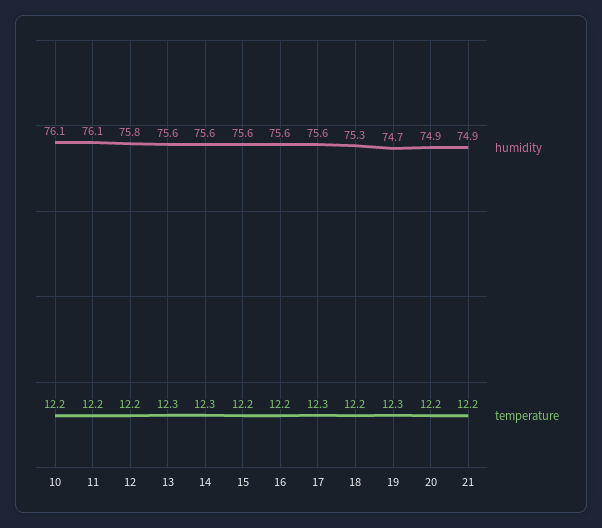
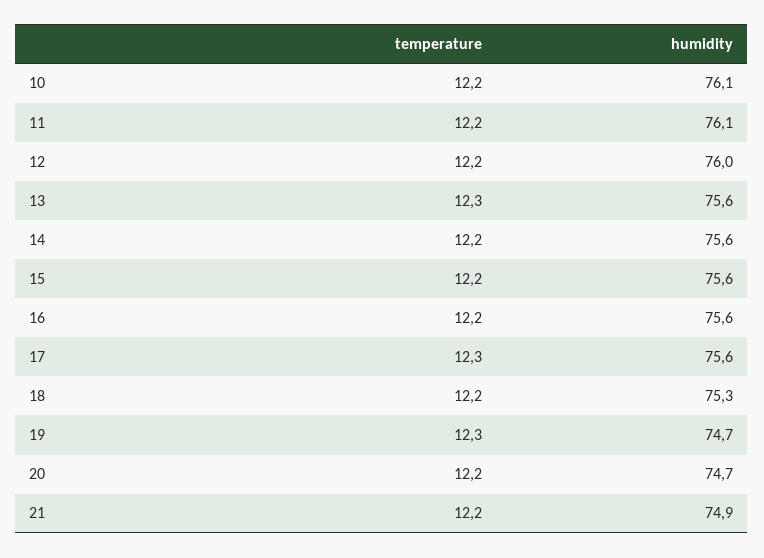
humidity, 12: 75.8 -> 76
temperature, 14: 12.3 -> 12.2
humidity, 20: 74.9 -> 74.7

